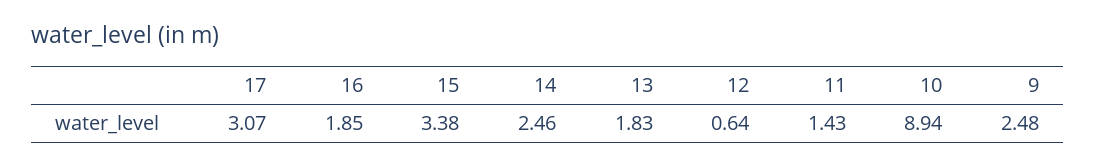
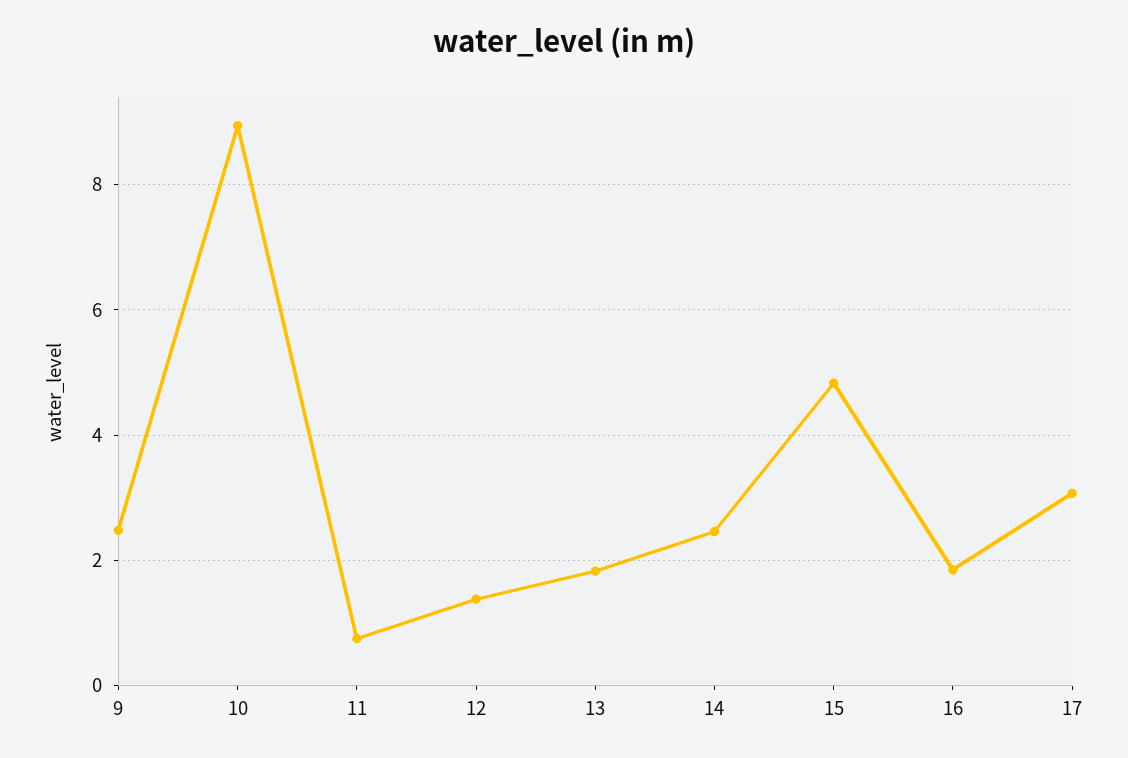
15: 3.38 -> 4.8
12: 0.64 -> 1.4
11: 1.43 -> 0.8

